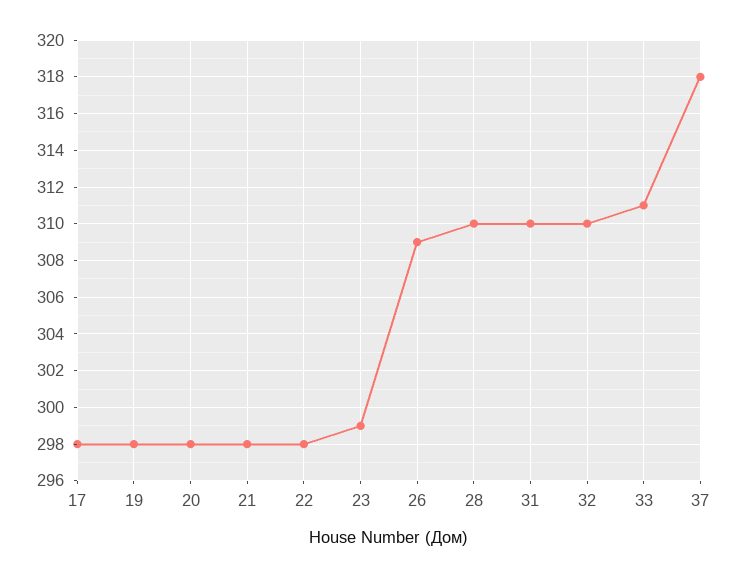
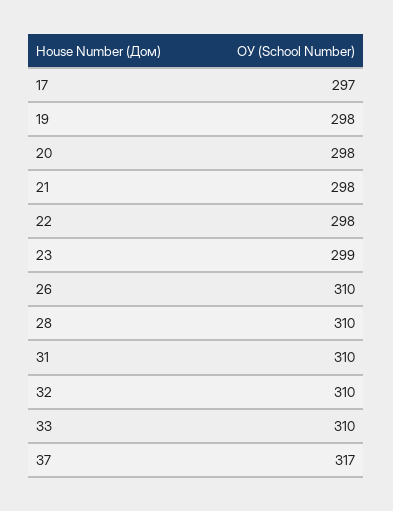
17: 298 -> 297
26: 309 -> 310
33: 311 -> 310
37: 318 -> 317

